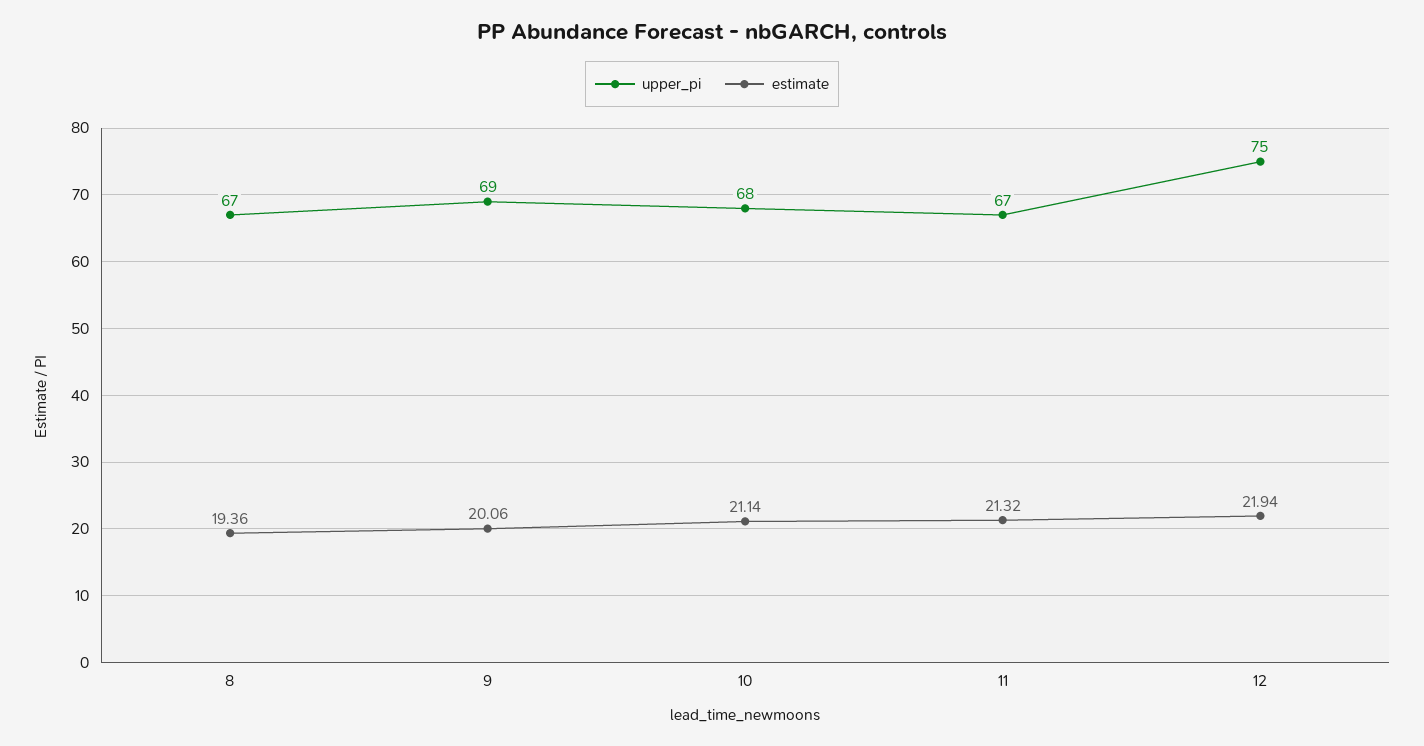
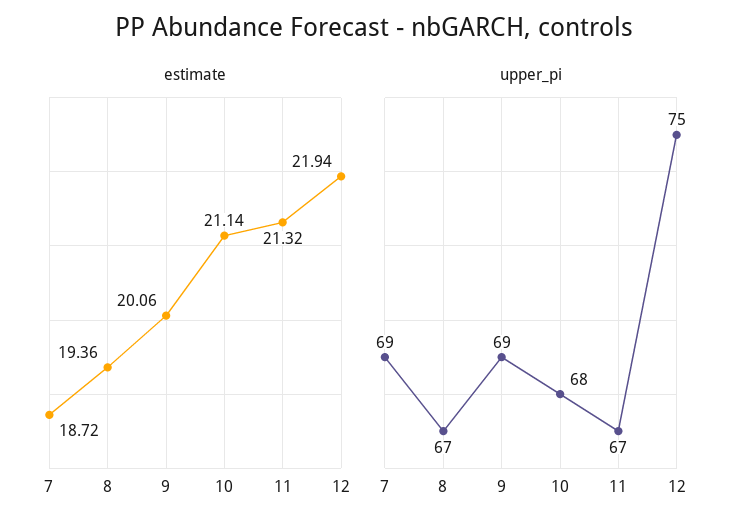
estimate, 7: none -> 18.72
upper_pi, 7: none -> 69

